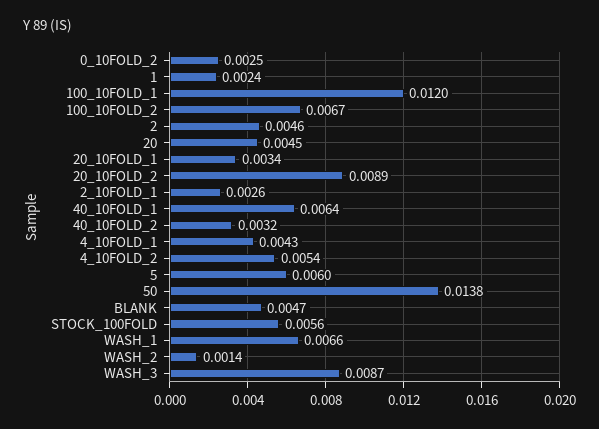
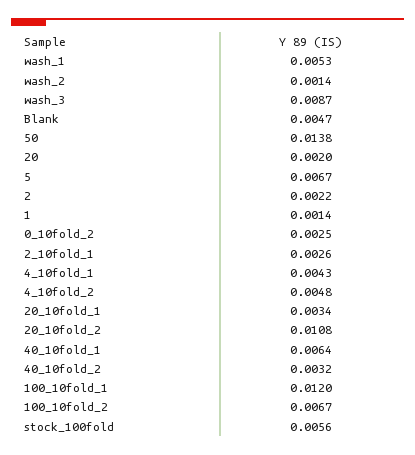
1: 0.0024 -> 0.0014
2: 0.0046 -> 0.0022
20: 0.0045 -> 0.002
20_10FOLD_2: 0.0089 -> 0.0108
4_10FOLD_2: 0.0054 -> 0.0048
5: 0.006 -> 0.0067
WASH_1: 0.0066 -> 0.0053

